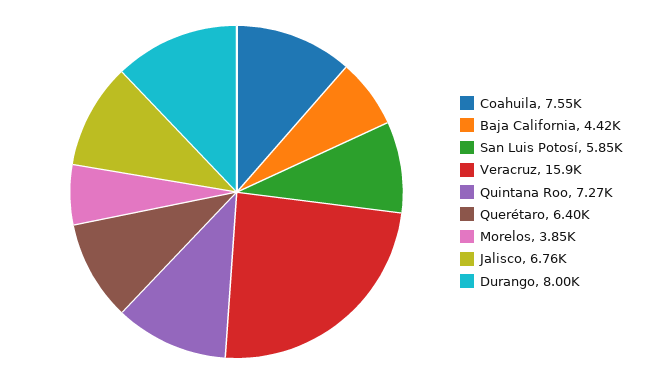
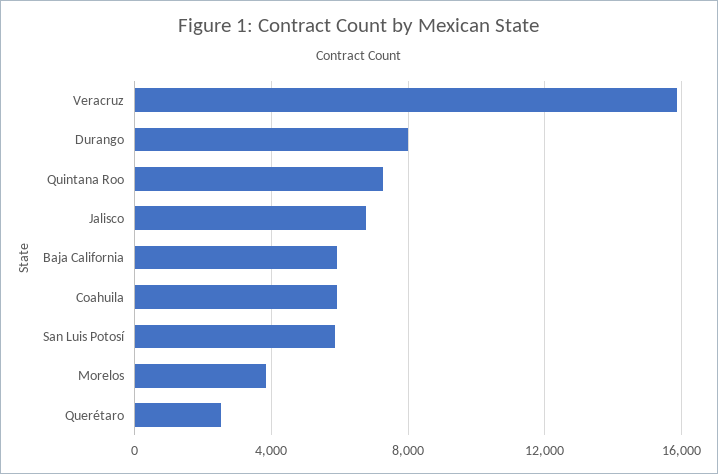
Coahuila: 7550 -> 6000
Baja California: 4420 -> 6000
Querétaro: 6400 -> 2500

